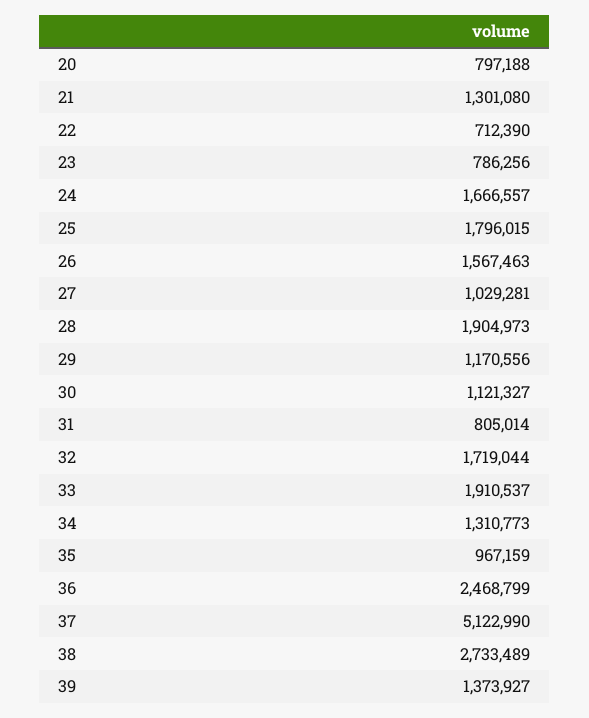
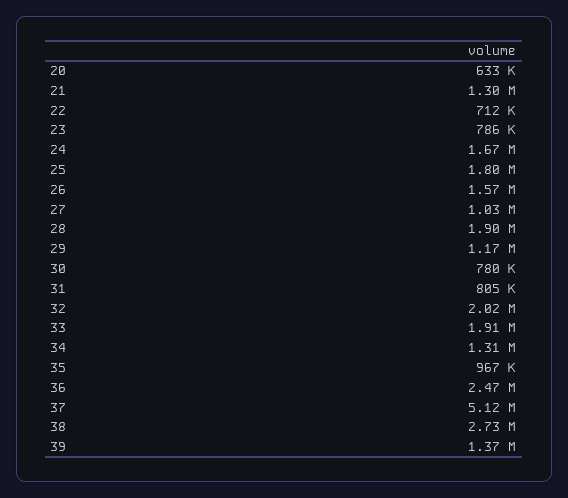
20: 797188 -> 633000
30: 1121327 -> 780000
32: 1719044 -> 2020000

